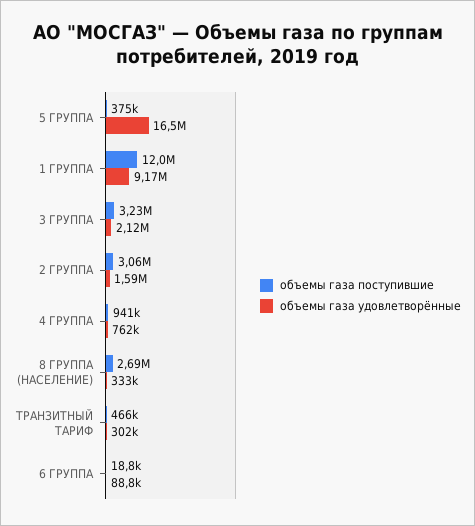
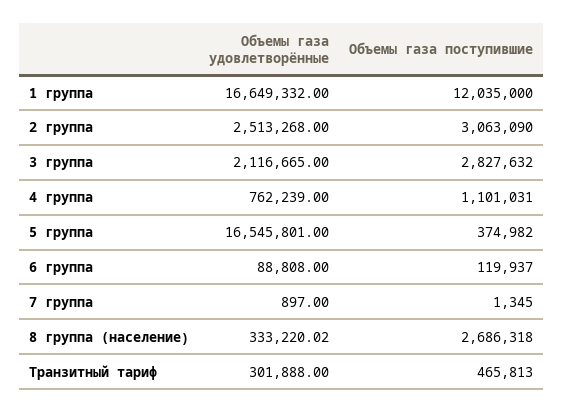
объемы газа удовлетворённые, 1 ГРУППА: 9170000 -> 16649332
объемы газа поступившие, 3 ГРУППА: 3230000 -> 2827632
объемы газа удовлетворённые, 2 ГРУППА: 1590000 -> 2513268
объемы газа поступившие, 4 ГРУППА: 941000 -> 1101031
объемы газа поступившие, 6 ГРУППА: 18800 -> 119937
объемы газа удовлетворённые, 7 группа: none -> 897
объемы газа поступившие, 7 группа: none -> 1345

